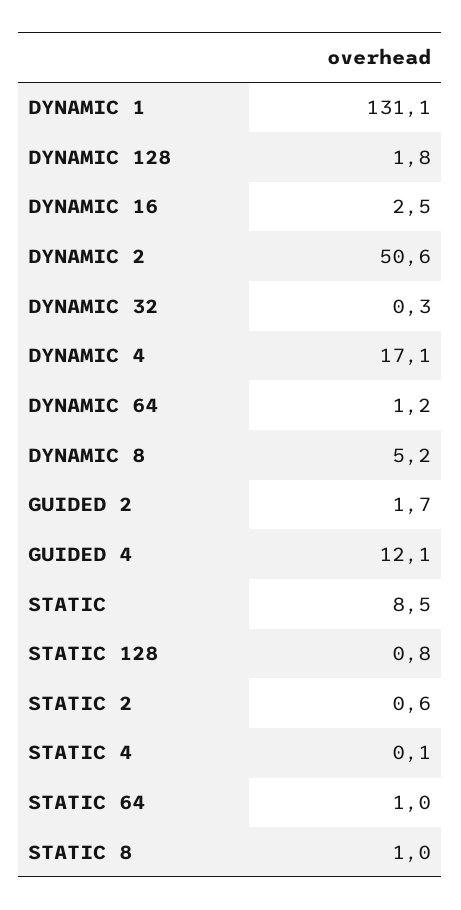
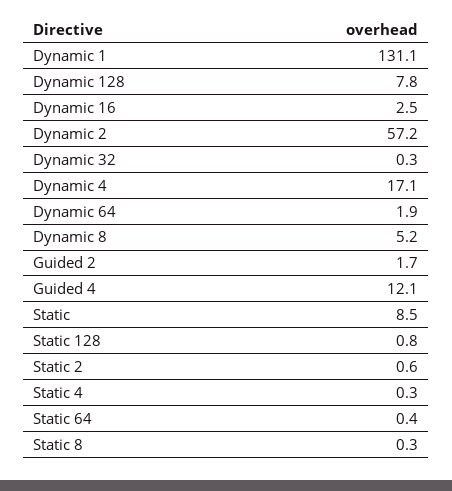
DYNAMIC 128: 1.8 -> 7.8
DYNAMIC 2: 50.6 -> 57.2
DYNAMIC 64: 1.2 -> 1.9
STATIC 4: 0.1 -> 0.3
STATIC 64: 1 -> 0.4
STATIC 8: 1 -> 0.3

